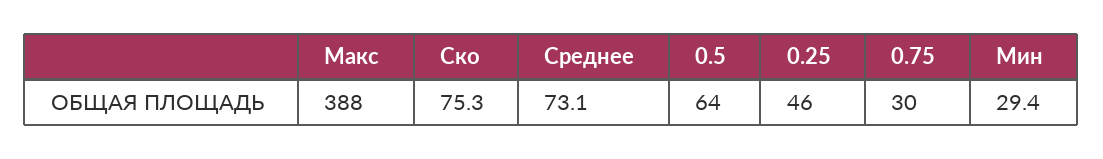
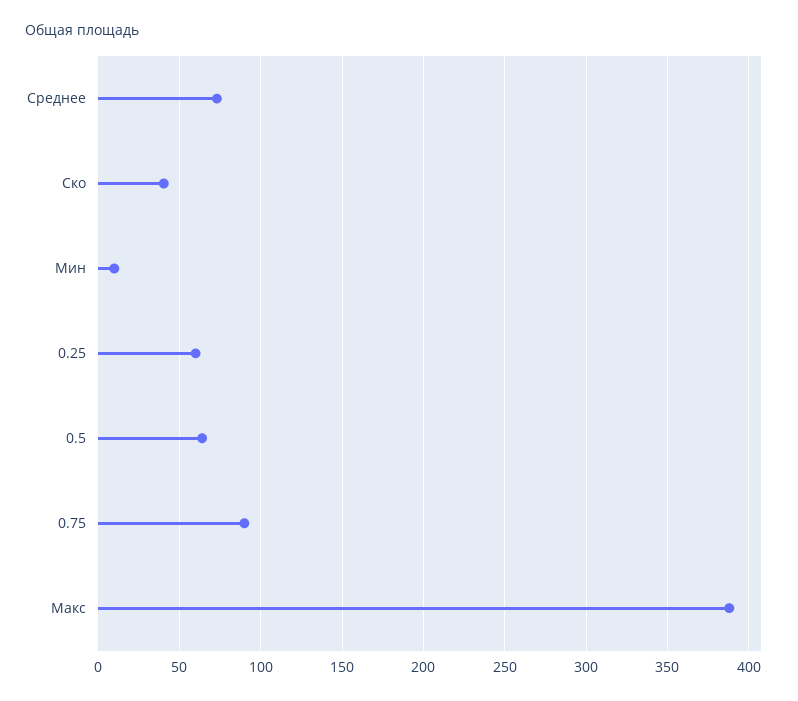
Ско: 75.3 -> 40
0.25: 46 -> 60
0.75: 30 -> 90
Мин: 29.4 -> 10

